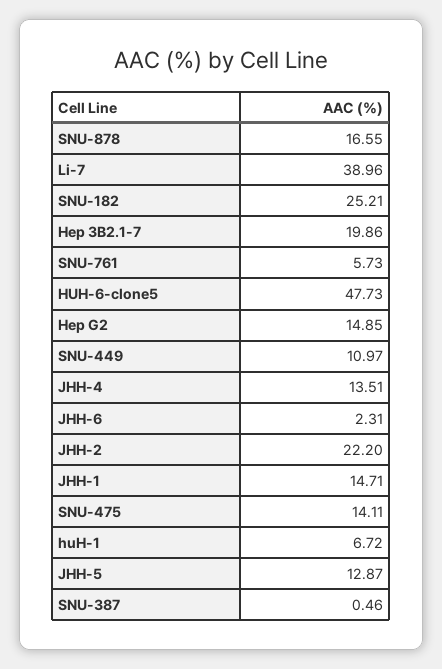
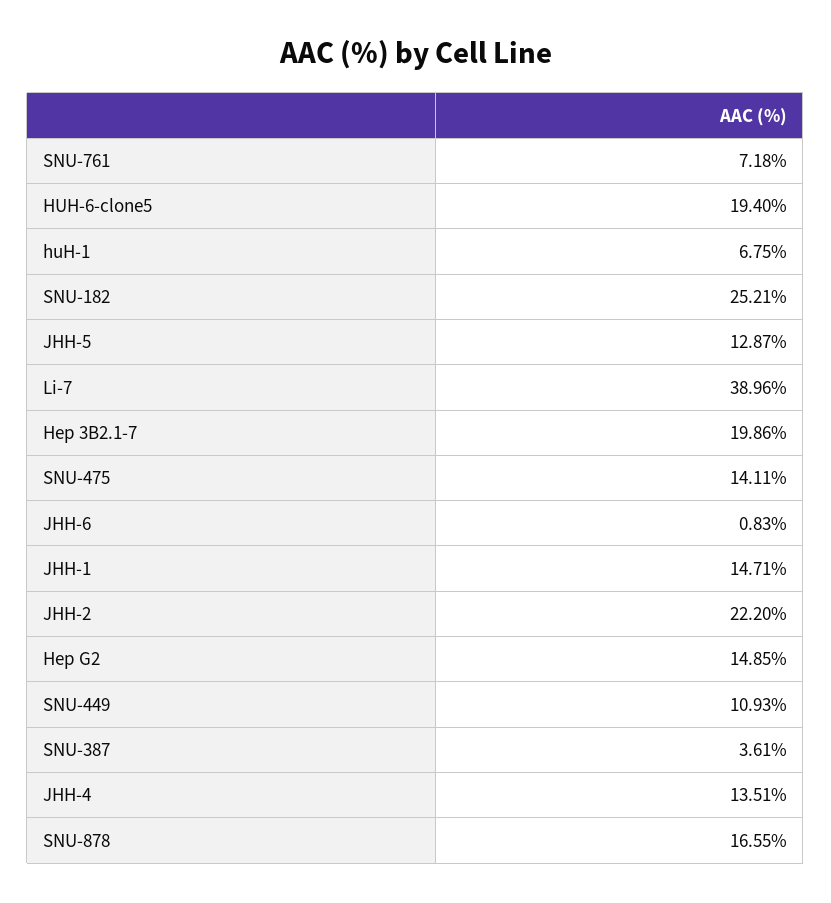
SNU-761: 5.73 -> 7.18
HUH-6-clone5: 47.73 -> 19.4
SNU-449: 10.97 -> 10.93
JHH-6: 2.31 -> 0.83
huH-1: 6.72 -> 6.75
SNU-387: 0.46 -> 3.61

